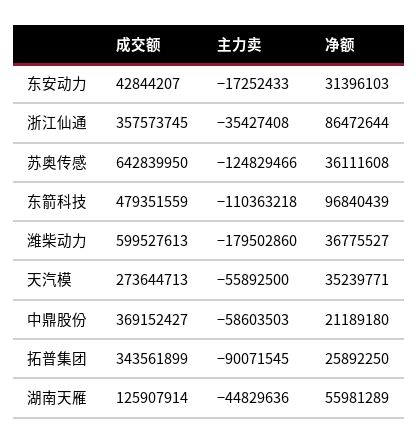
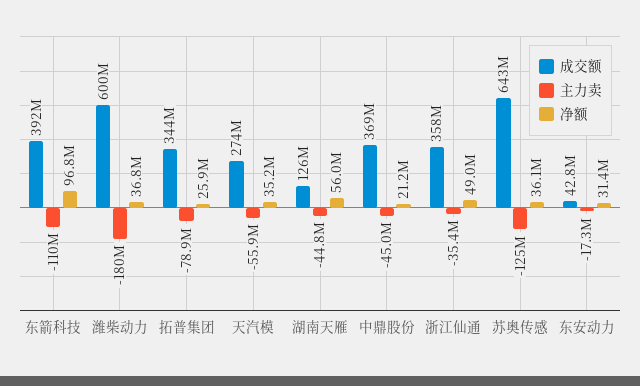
净额, 浙江仙通: 86472644 -> 49000000
成交额, 东箭科技: 479351559 -> 392000000
主力卖, 中鼎股份: -58603503 -> -45000000
主力卖, 拓普集团: -90071545 -> -78900000

